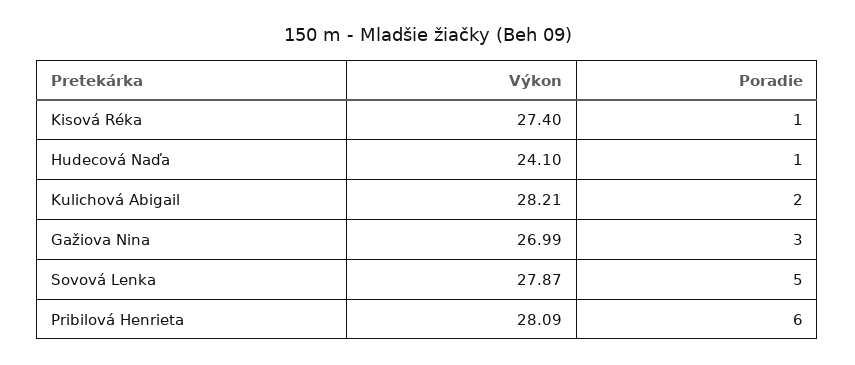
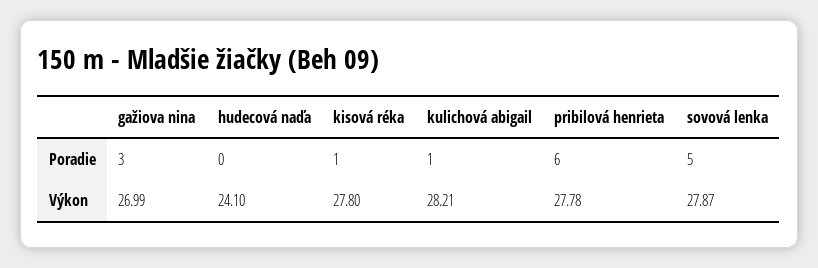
Výkon, Kisová Réka: 27.4 -> 27.8
Poradie, Hudecová Naďa: 1 -> 0
Poradie, Kulichová Abigail: 2 -> 1
Výkon, Pribilová Henrieta: 28.09 -> 27.78

